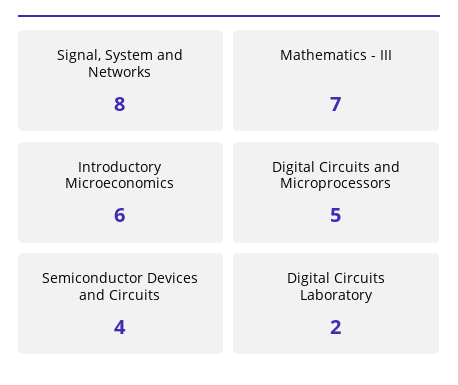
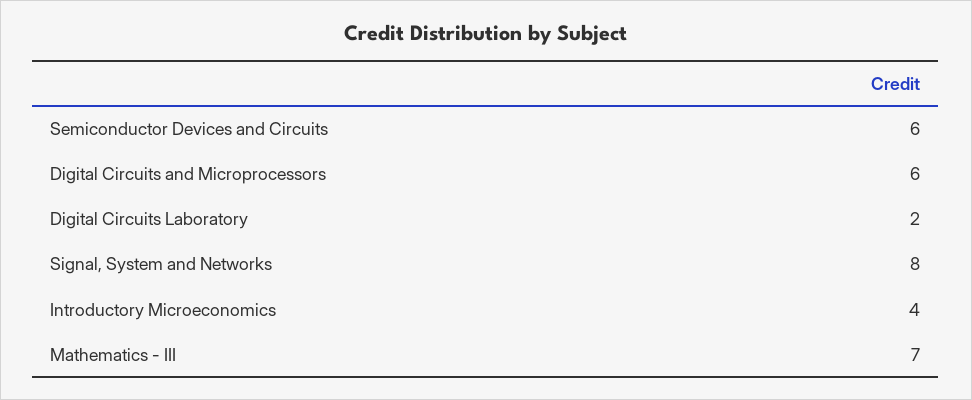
Introductory Microeconomics: 6 -> 4
Digital Circuits and Microprocessors: 5 -> 6
Semiconductor Devices and Circuits: 4 -> 6

